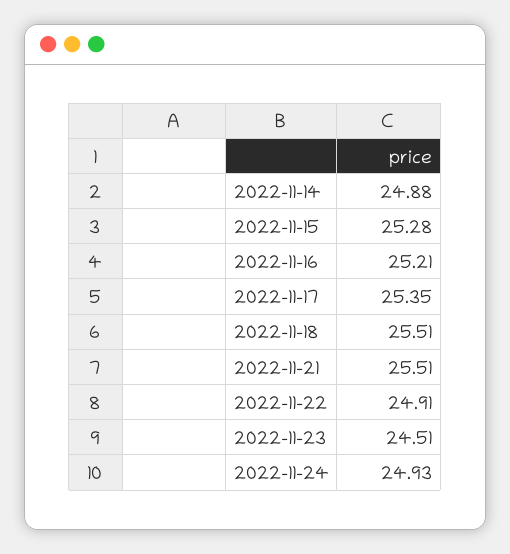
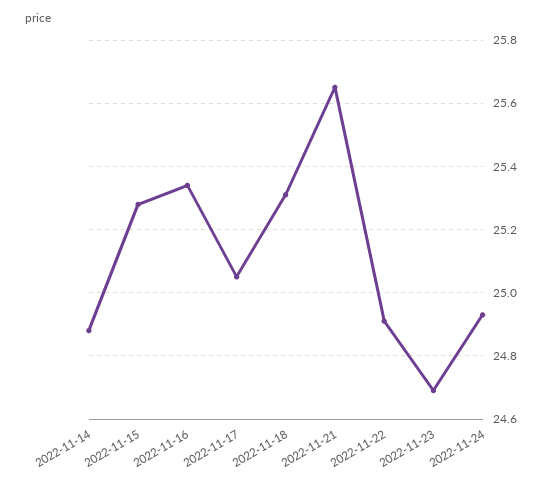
2022-11-16: 25.21 -> 25.35
2022-11-17: 25.35 -> 25.05
2022-11-18: 25.51 -> 25.3
2022-11-21: 25.51 -> 25.65
2022-11-23: 24.51 -> 24.7

